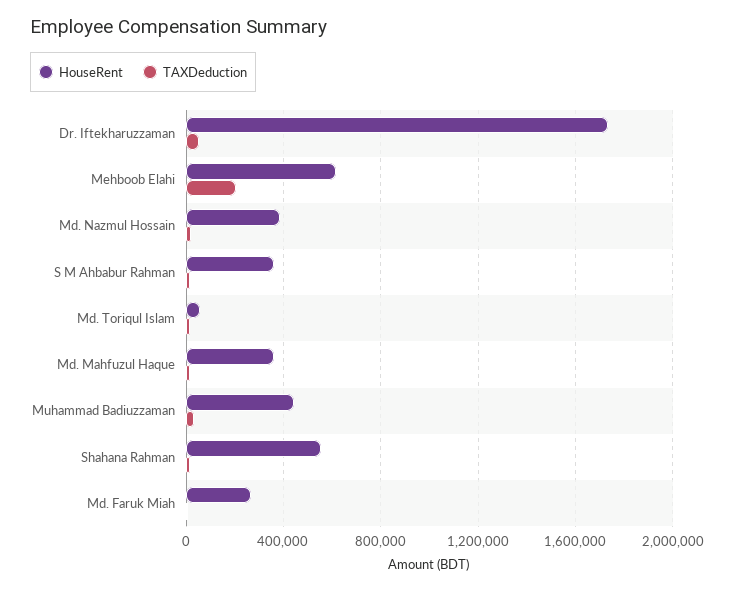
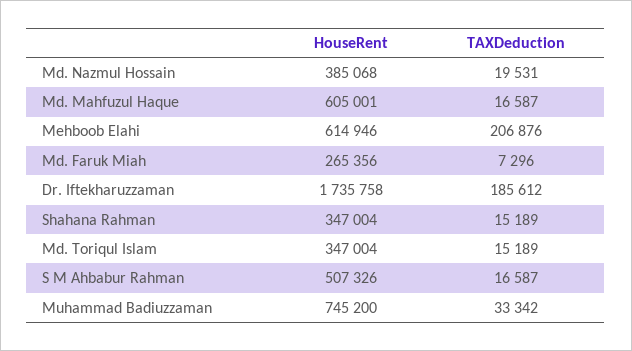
TAXDeduction, Dr. Iftekharuzzaman: 50000 -> 185612
HouseRent, S M Ahbabur Rahman: 350000 -> 507326
HouseRent, Md. Toriqul Islam: 50000 -> 347004
HouseRent, Md. Mahfuzul Haque: 350000 -> 605001
HouseRent, Muhammad Badiuzzaman: 450000 -> 745200
HouseRent, Shahana Rahman: 550000 -> 347004

